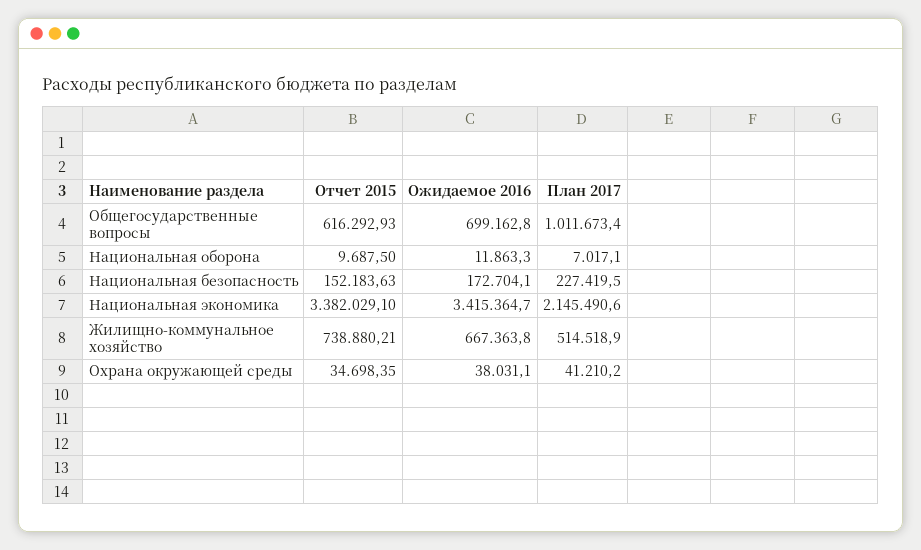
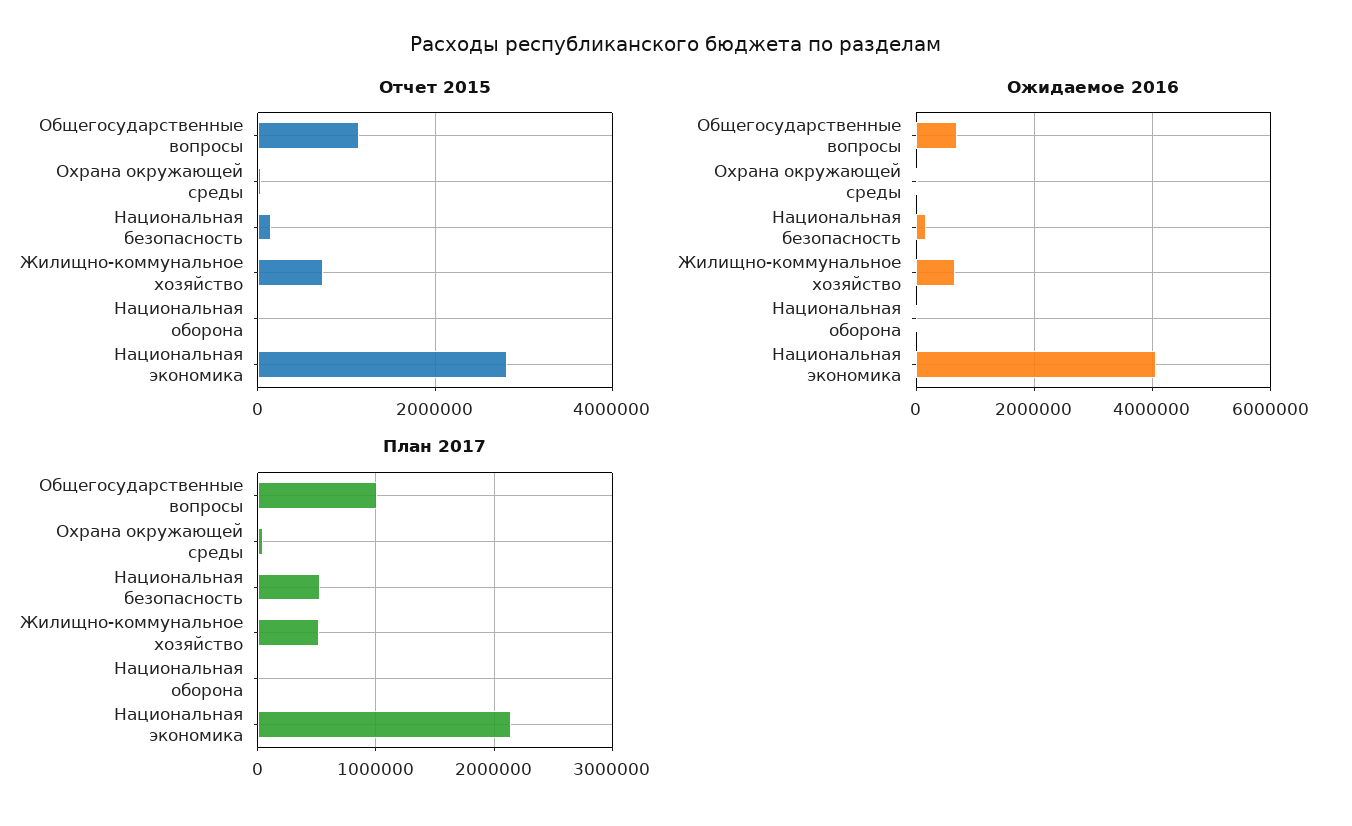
Отчет 2015, Общегосударственные вопросы: 616292.93 -> 1200000
План 2017, Национальная безопасность: 227419.5 -> 500000
Отчет 2015, Национальная экономика: 3382029.1 -> 2800000
Ожидаемое 2016, Национальная экономика: 3415364.7 -> 4000000

